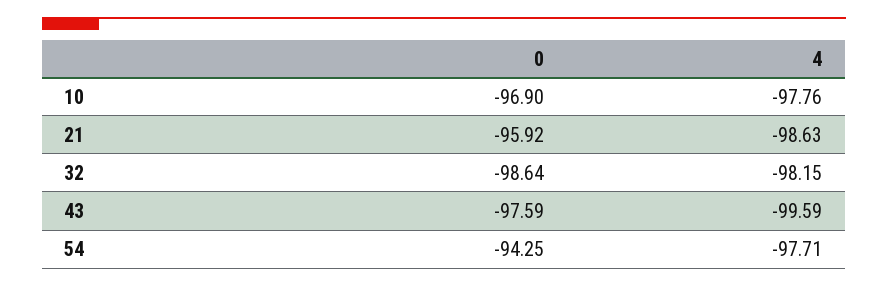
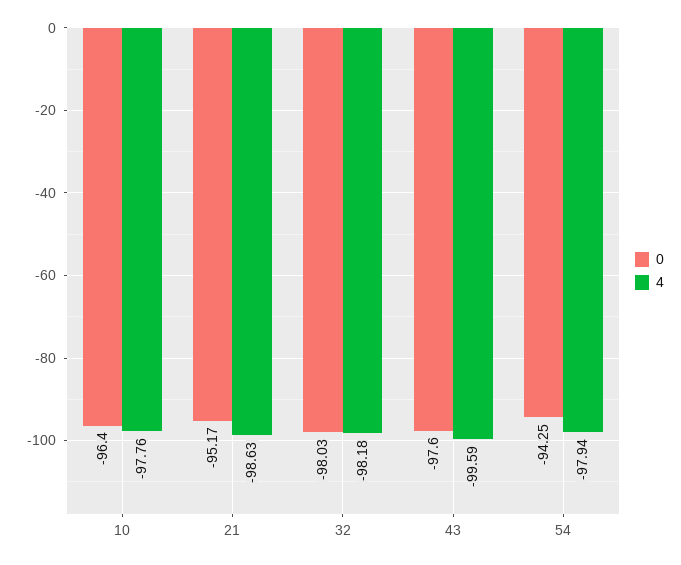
0, 10: -96.9 -> -96.4
0, 21: -95.92 -> -95.17
0, 32: -98.64 -> -98.03
4, 32: -98.15 -> -98.18
0, 43: -97.59 -> -97.6
4, 54: -97.71 -> -97.94

